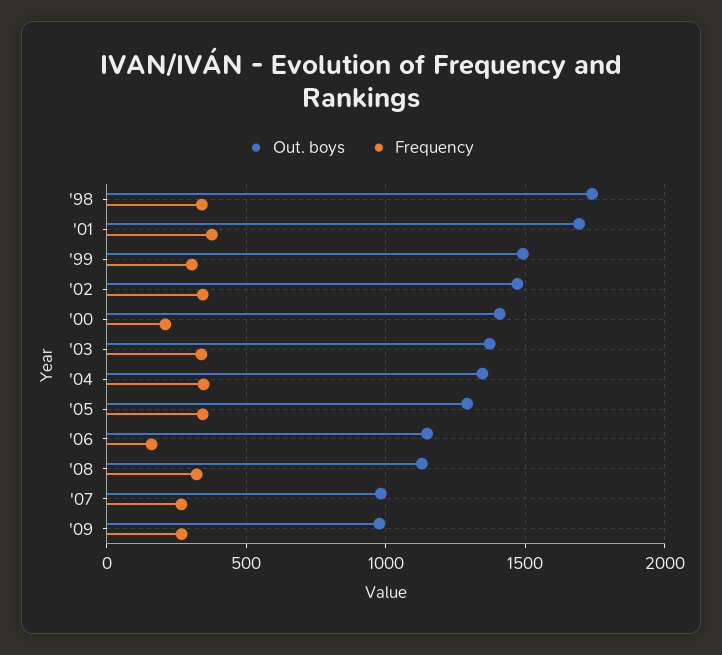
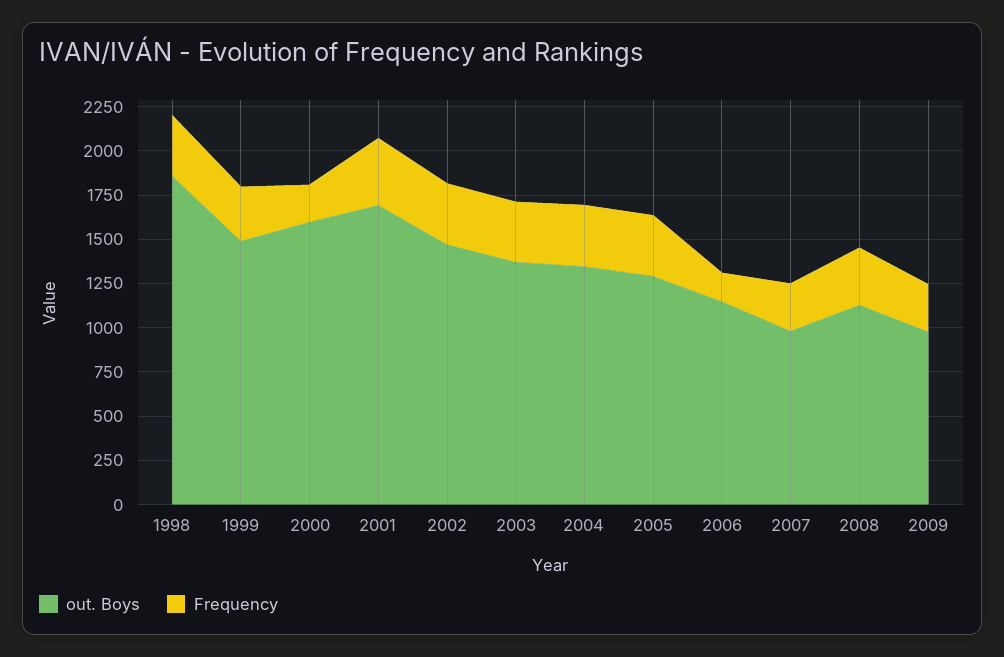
Out. boys, '98: 1750 -> 1850
Out. boys, '00: 1400 -> 1600

